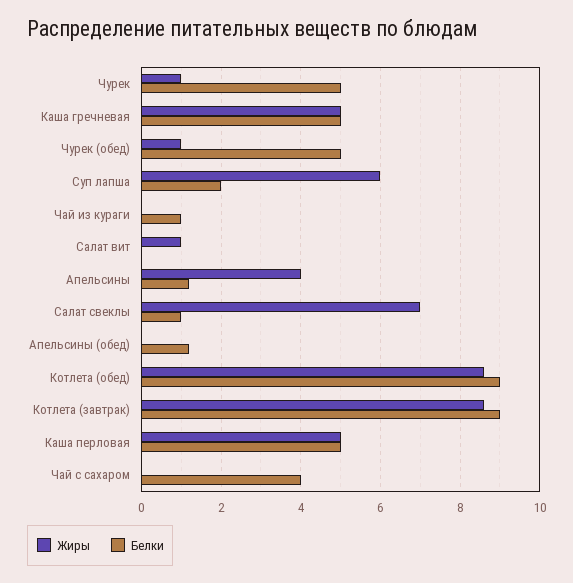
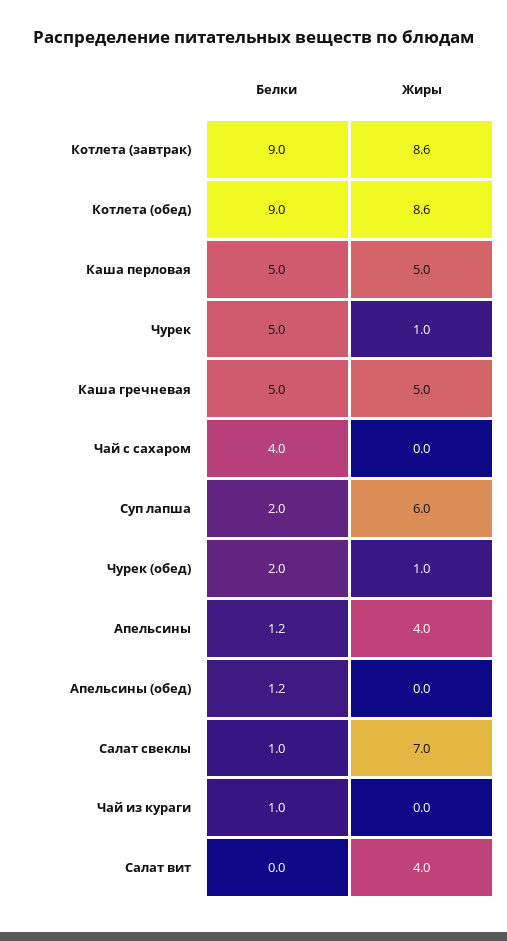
Белки, Чурек (обед): 5 -> 2
Жиры, Салат вит: 1 -> 4

